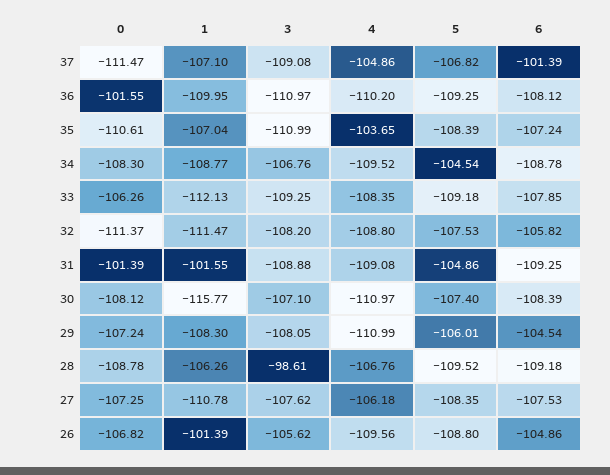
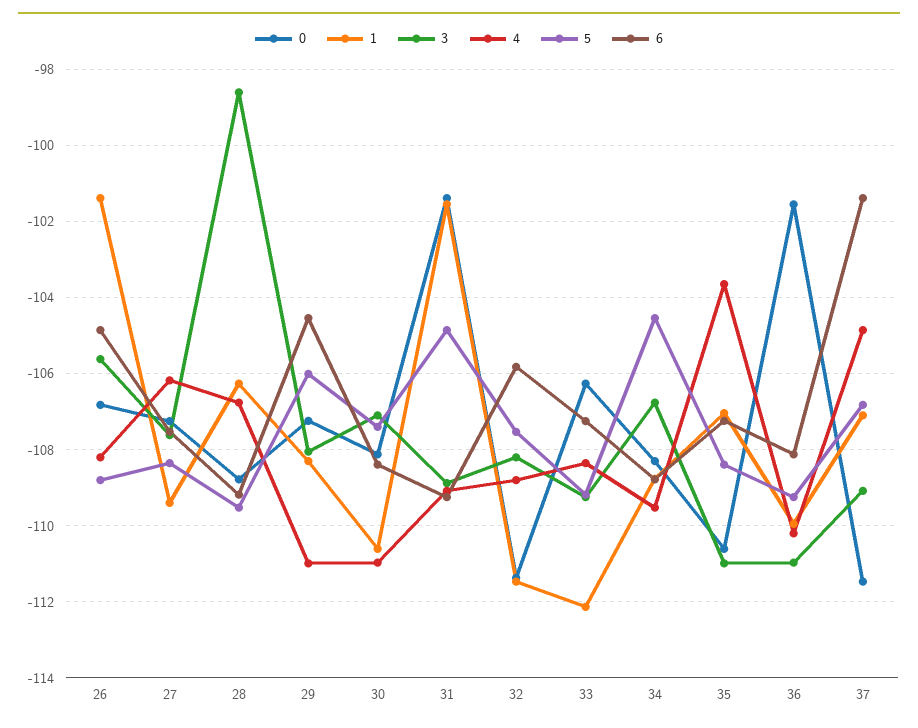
6, 33: -107.85 -> -107.2
1, 30: -115.77 -> -110.6
1, 27: -110.78 -> -109.4
4, 26: -109.56 -> -108.2

